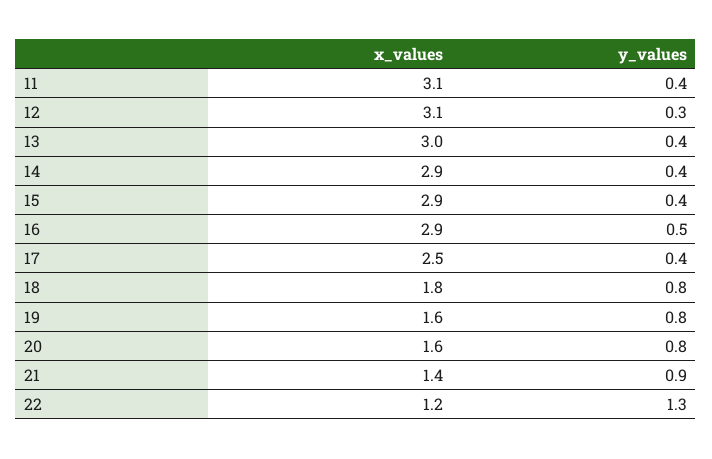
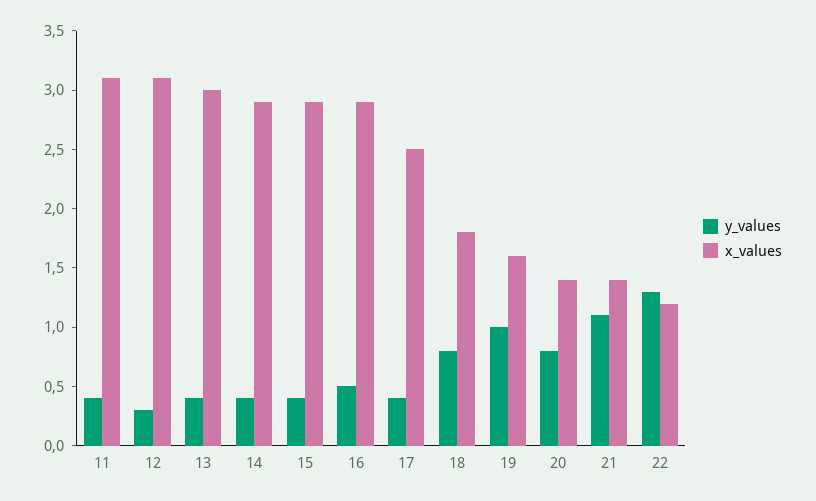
y_values, 19: 0.8 -> 1
x_values, 20: 1.6 -> 1.4
y_values, 21: 0.9 -> 1.1

